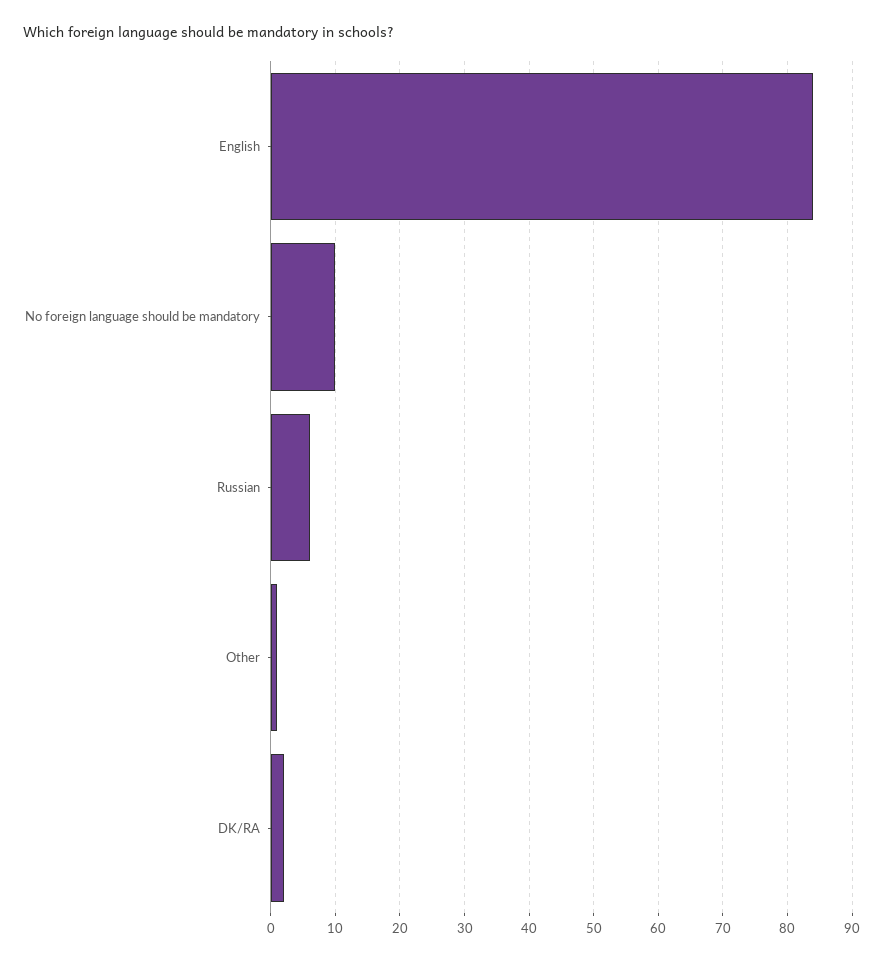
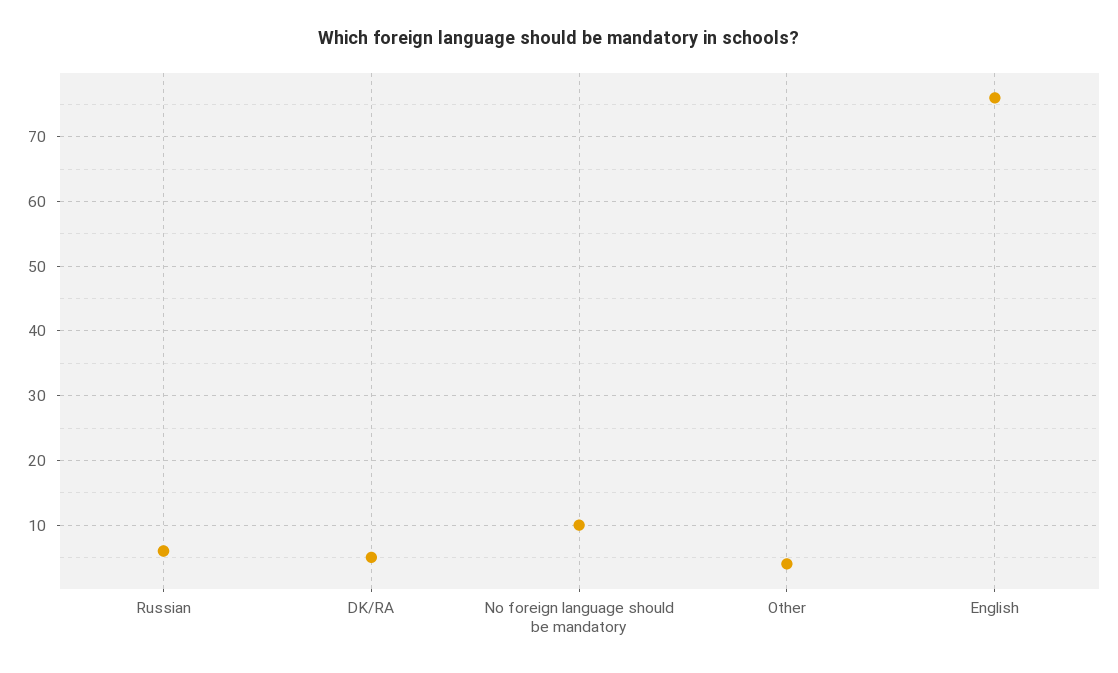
English: 84 -> 76
Other: 1 -> 4
DK/RA: 2 -> 5

